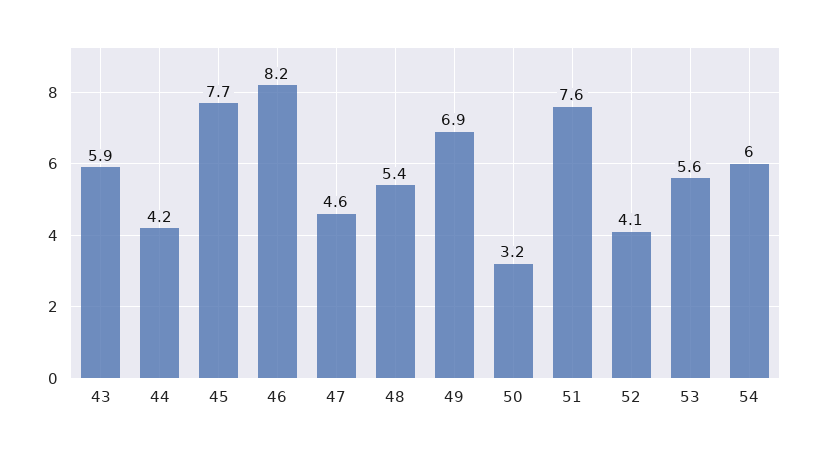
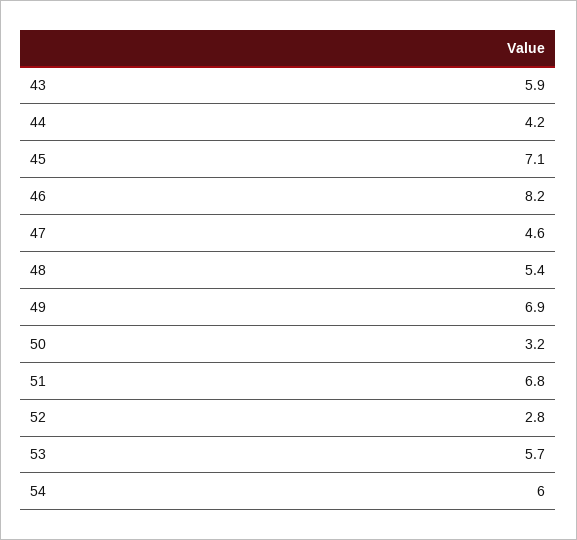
45: 7.7 -> 7.1
51: 7.6 -> 6.8
52: 4.1 -> 2.8
53: 5.6 -> 5.7

